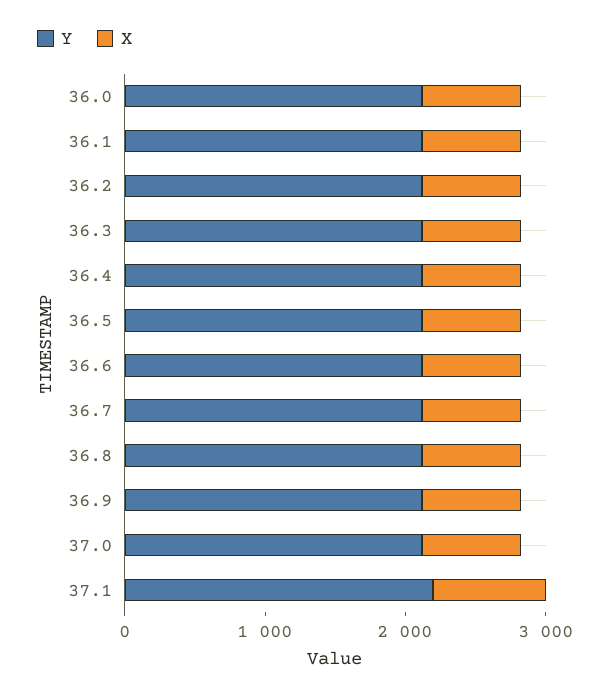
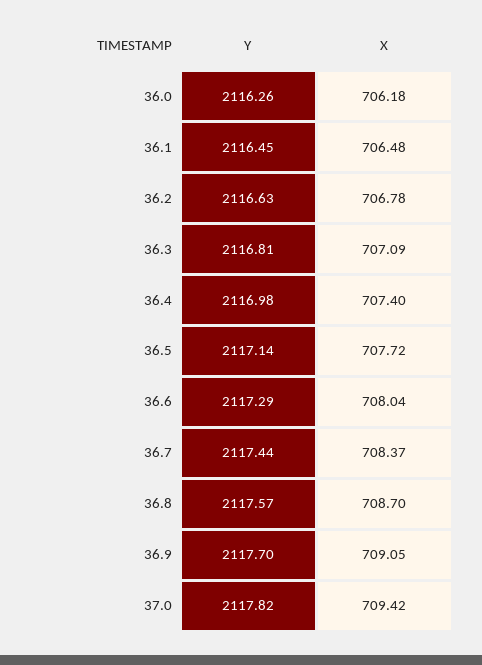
Y, 37.1: 2200 -> none
X, 37.1: 800 -> none

